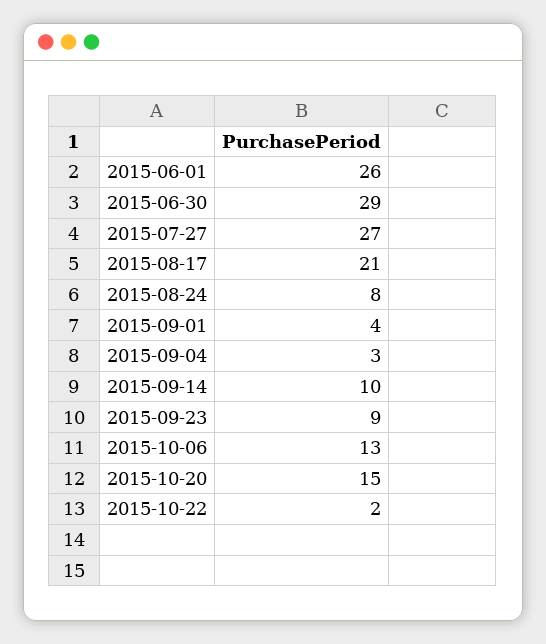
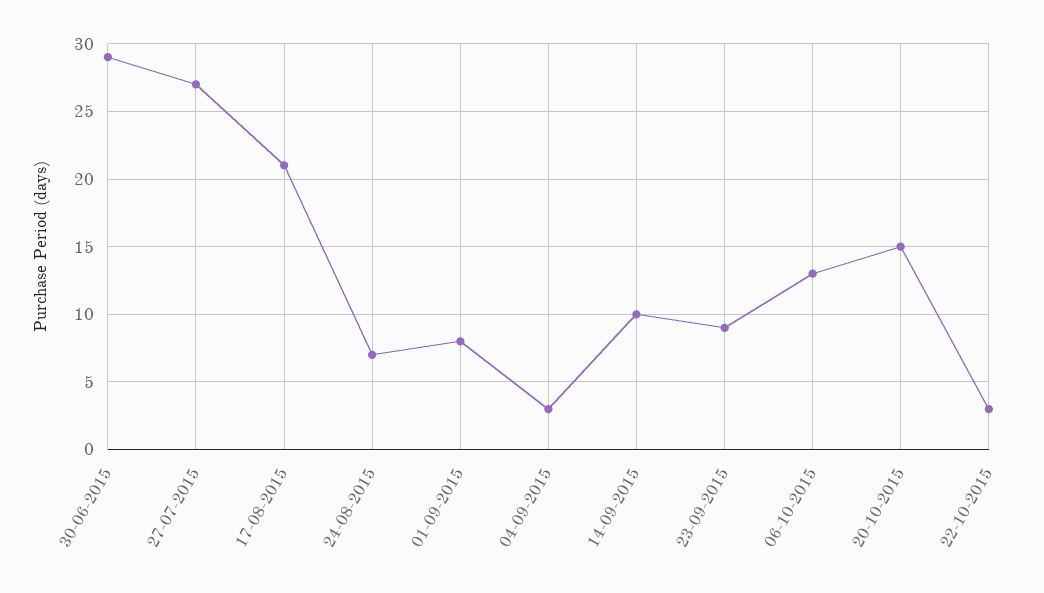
2015-06-01: 26 -> none
2015-08-24: 8 -> 7
2015-09-01: 4 -> 8
2015-10-22: 2 -> 3

